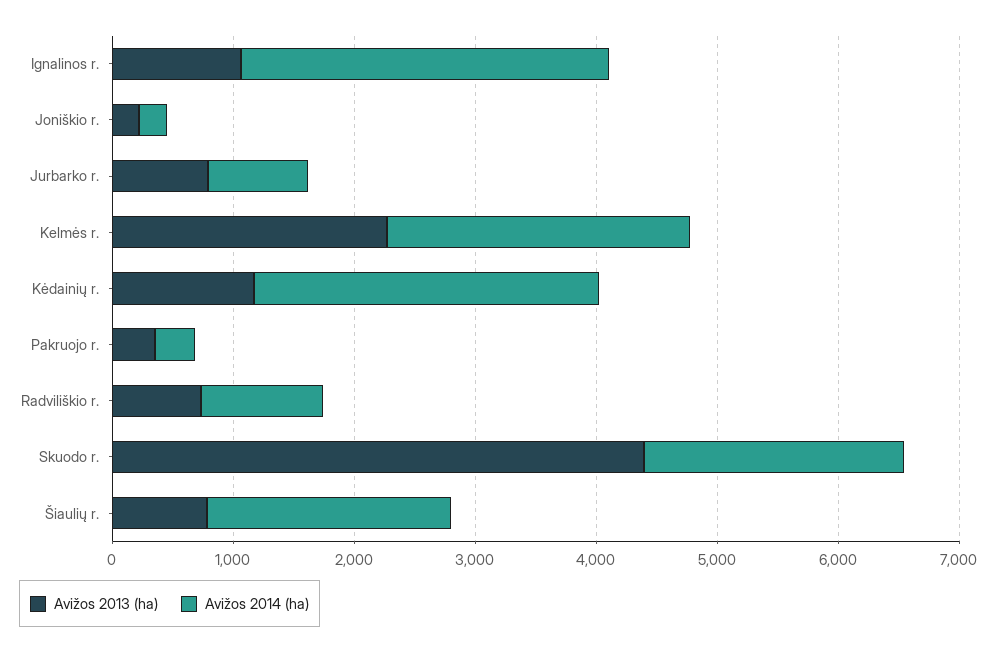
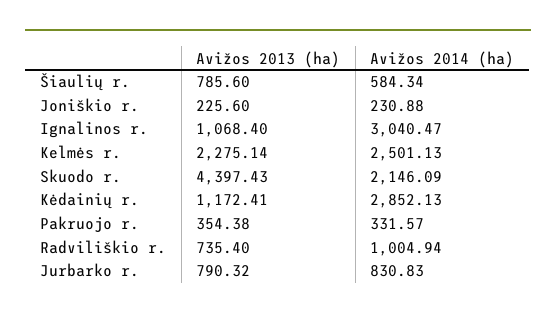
Avižos 2014 (ha), Šiaulių r.: 2000 -> 584.34

